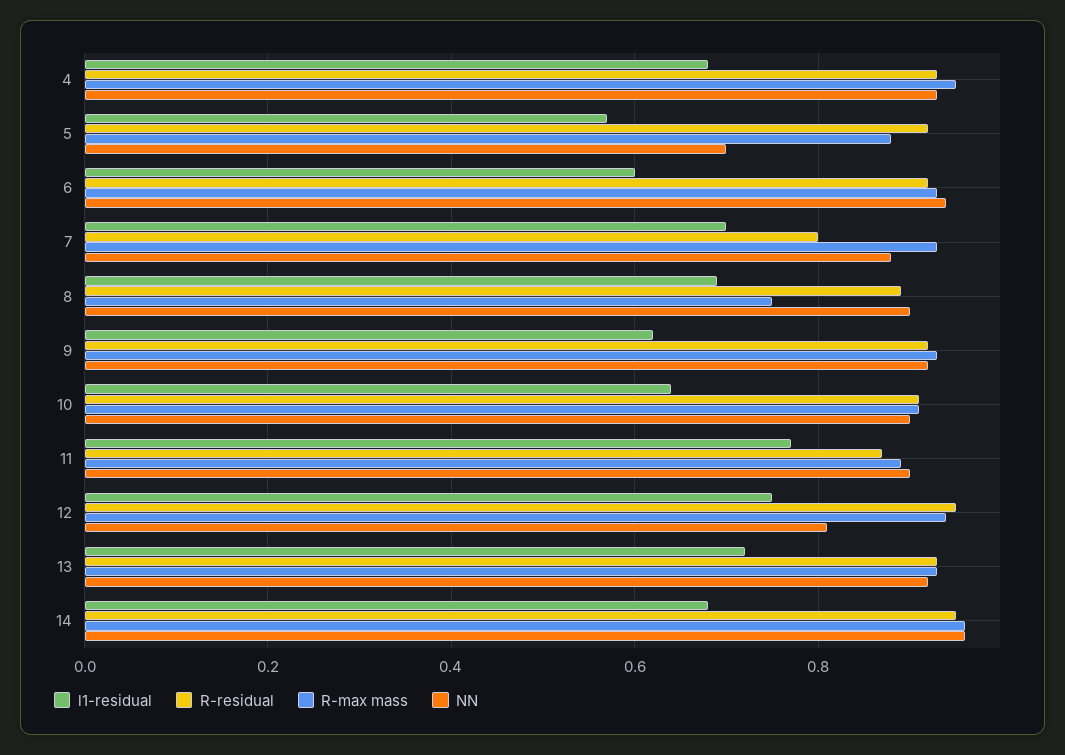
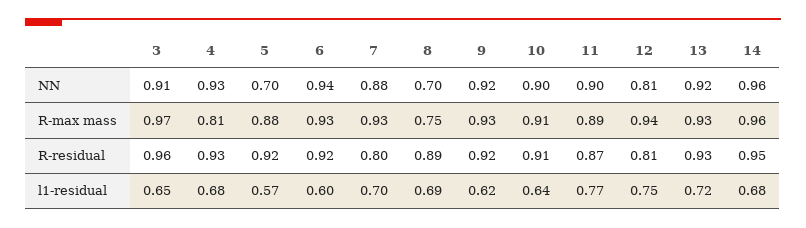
R-max mass, 4: 0.95 -> 0.81
NN, 8: 0.9 -> 0.7
R-residual, 12: 0.95 -> 0.81
NN, 3: none -> 0.91
R-max mass, 3: none -> 0.97
R-residual, 3: none -> 0.96
l1-residual, 3: none -> 0.65

